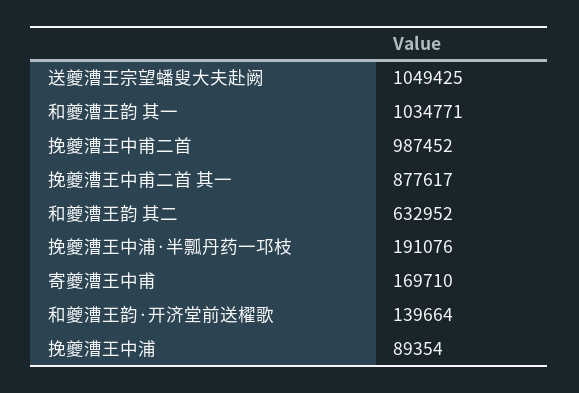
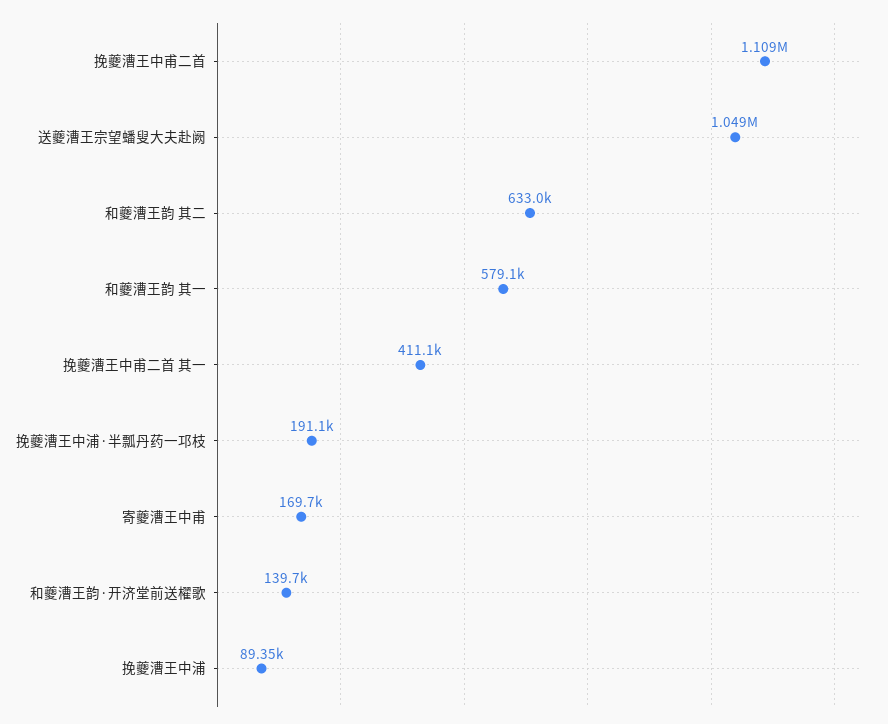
和夔漕王韵 其一: 1034771 -> 579100
挽夔漕王中甫二首: 987452 -> 1109000
挽夔漕王中甫二首 其一: 877617 -> 411100

